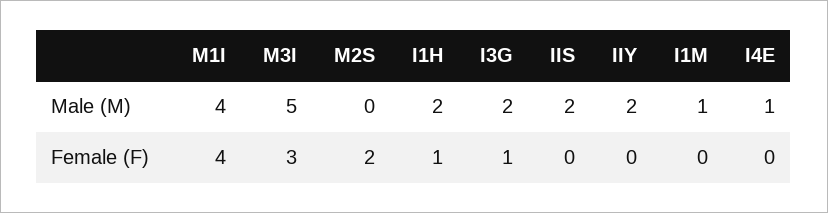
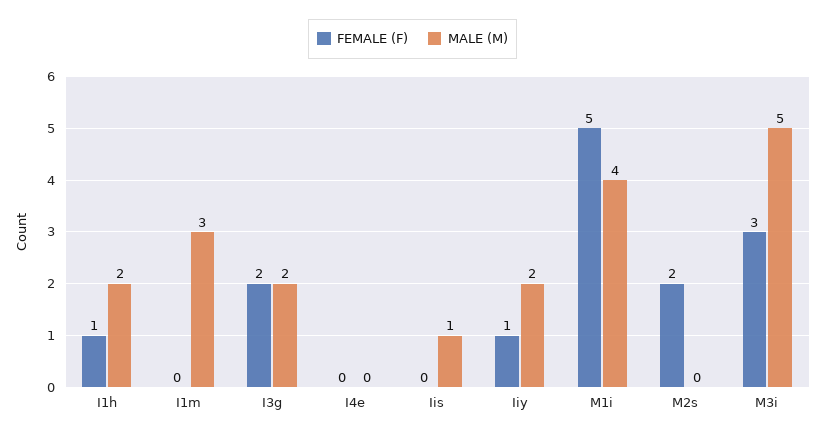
Male (M), IIS: 2 -> 1
Male (M), I1M: 1 -> 3
Male (M), I4E: 1 -> 0
Female (F), M1I: 4 -> 5
Female (F), I3G: 1 -> 2
Female (F), IIY: 0 -> 1

